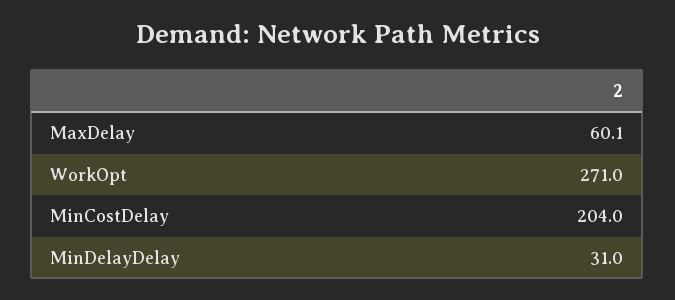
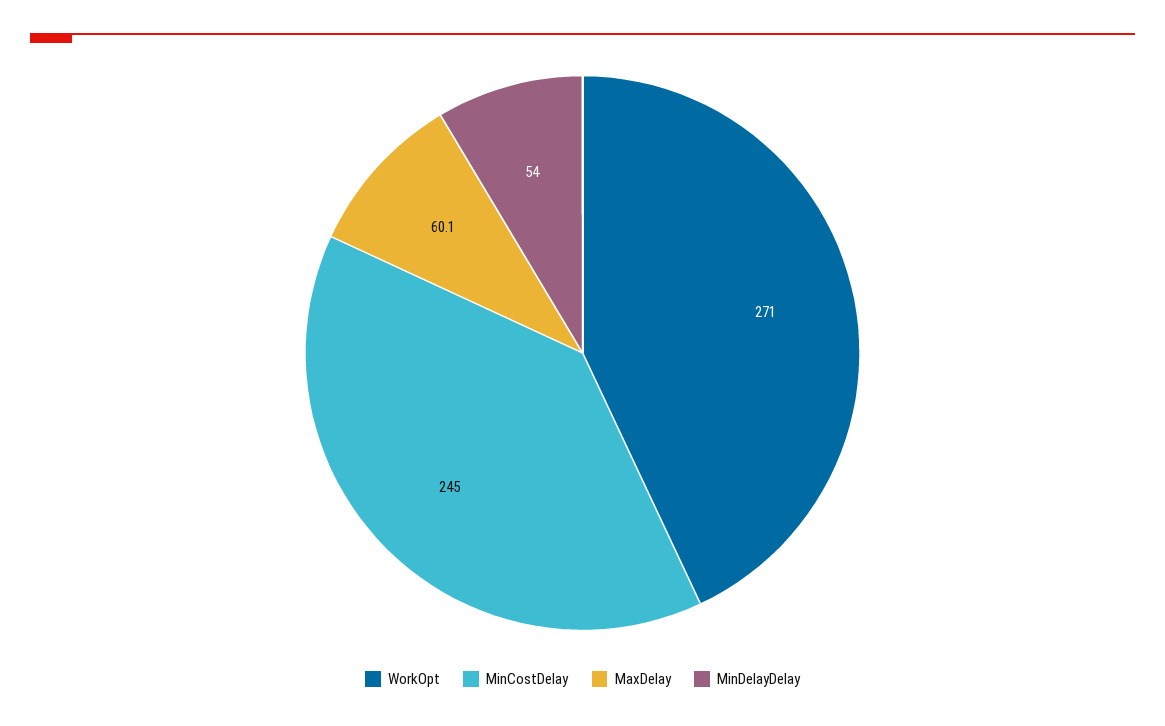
MinCostDelay: 204 -> 245
MinDelayDelay: 31 -> 54

